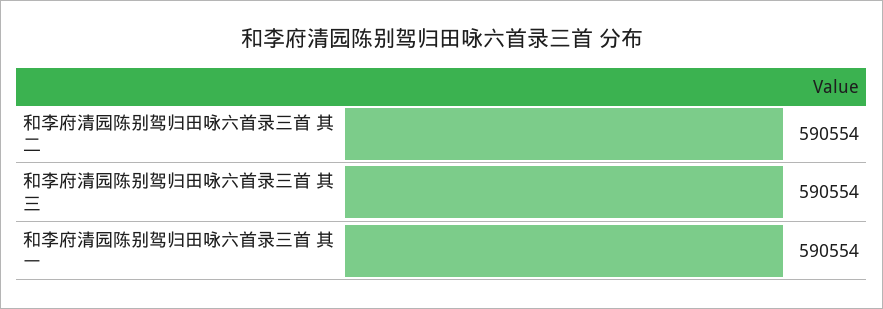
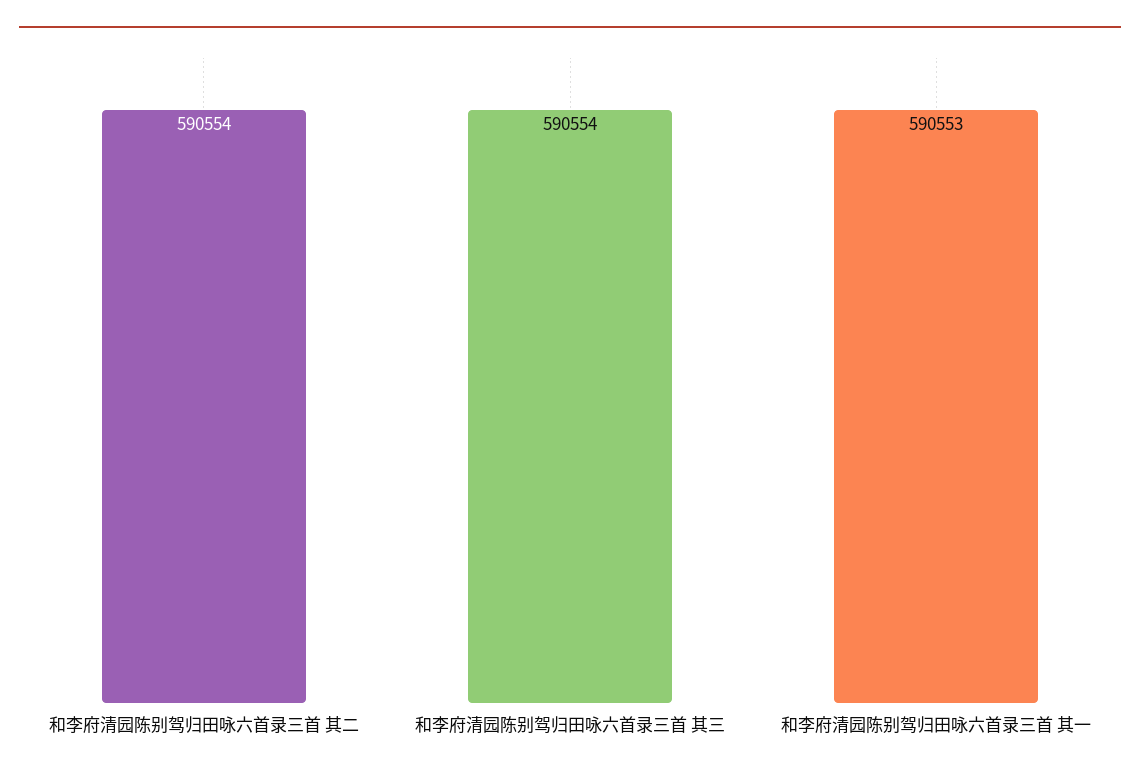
和李府清园陈别驾归田咏六首录三首 其一: 590554 -> 590553

